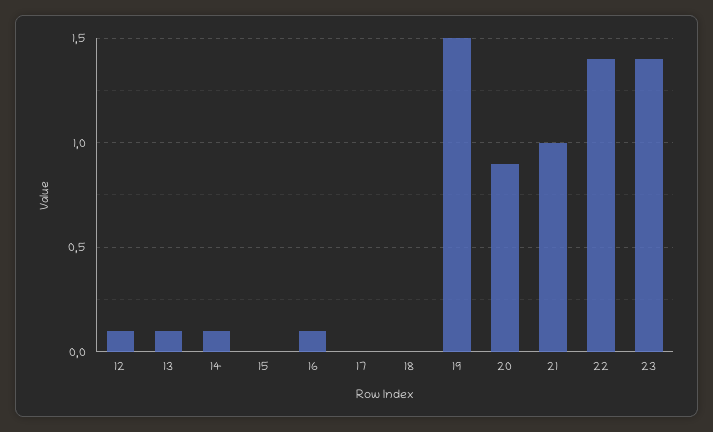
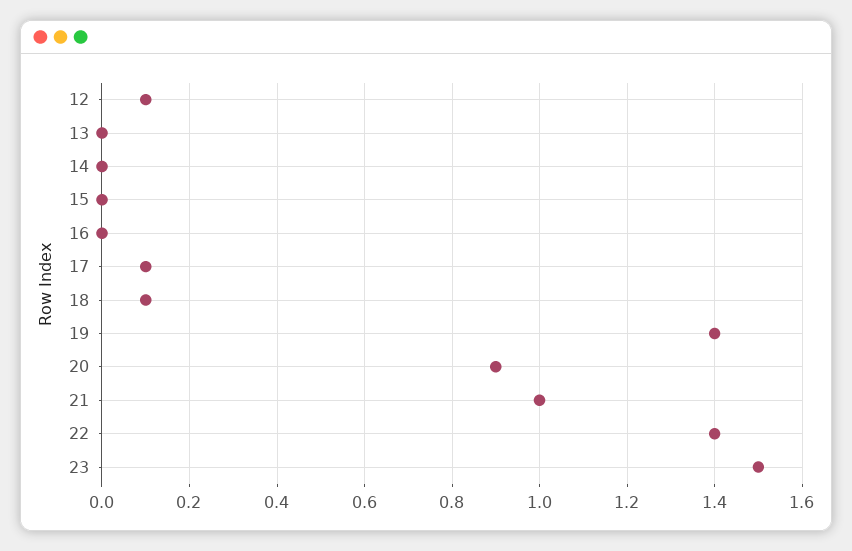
13: 0.1 -> 0
14: 0.1 -> 0
16: 0.1 -> 0
17: 0 -> 0.1
18: 0 -> 0.1
19: 1.5 -> 1.4
23: 1.4 -> 1.5

